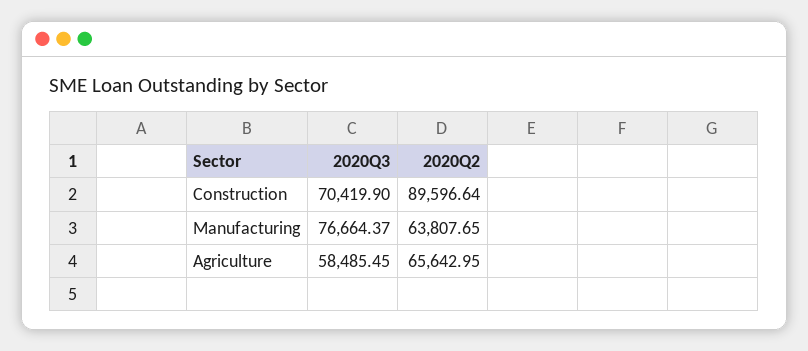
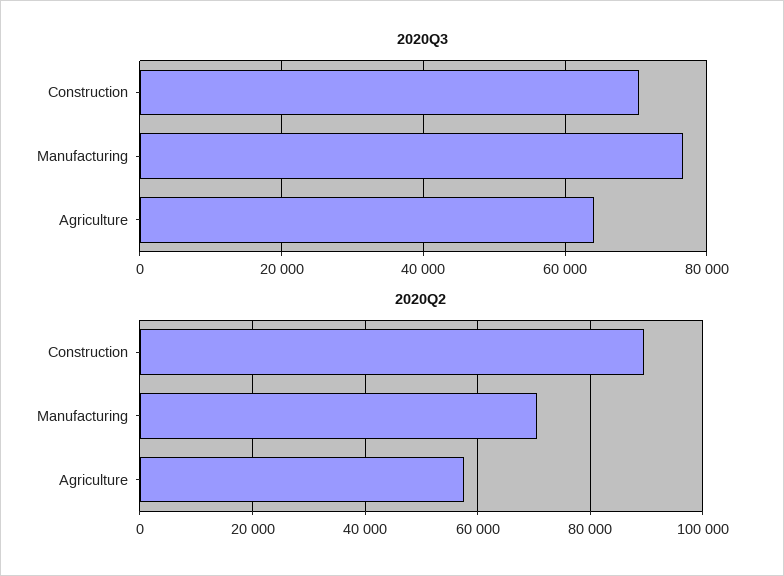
2020Q2, Manufacturing: 63807.65 -> 70000
2020Q3, Agriculture: 58485.45 -> 64000
2020Q2, Agriculture: 65642.95 -> 58000

